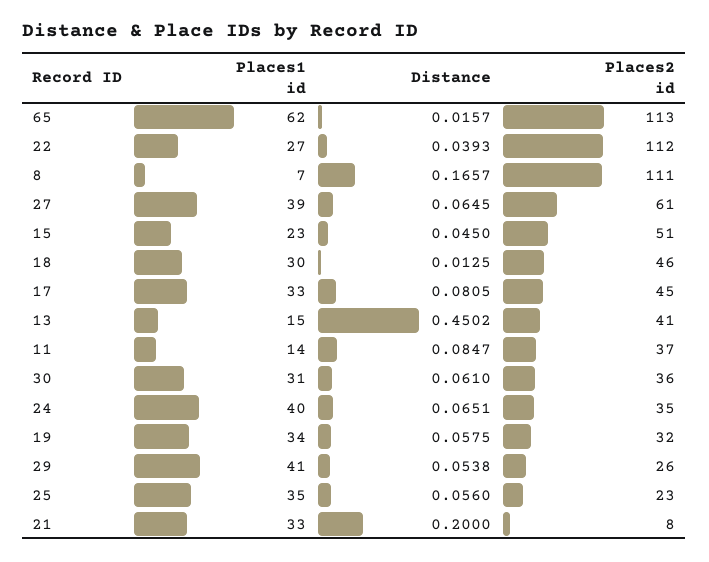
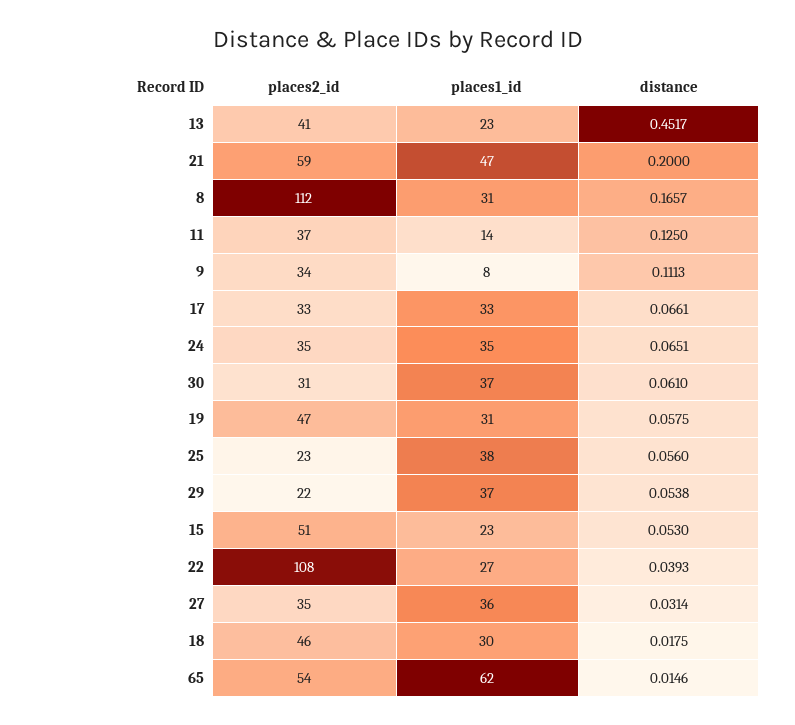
Distance, 65: 0.0157 -> 0.0146
Places2 id, 65: 113 -> 54
Places2 id, 22: 112 -> 108
Places1 id, 8: 7 -> 31
Places2 id, 8: 111 -> 112
Places1 id, 27: 39 -> 36
Distance, 27: 0.0645 -> 0.0314
Places2 id, 27: 61 -> 35
Distance, 15: 0.045 -> 0.053
Distance, 18: 0.0125 -> 0.0175
Distance, 17: 0.0805 -> 0.0661
Places2 id, 17: 45 -> 33
Places1 id, 13: 15 -> 23
Distance, 13: 0.4502 -> 0.4517
Distance, 11: 0.0847 -> 0.125
Places1 id, 30: 31 -> 37
Places2 id, 30: 36 -> 31
Places1 id, 24: 40 -> 35
Places1 id, 19: 34 -> 31
Places2 id, 19: 32 -> 47
Places1 id, 29: 41 -> 37
Places2 id, 29: 26 -> 22
Places1 id, 25: 35 -> 38
Places1 id, 21: 33 -> 47
Places2 id, 21: 8 -> 59
Places2 id, 9: none -> 34
Places1 id, 9: none -> 8
Distance, 9: none -> 0.1113

